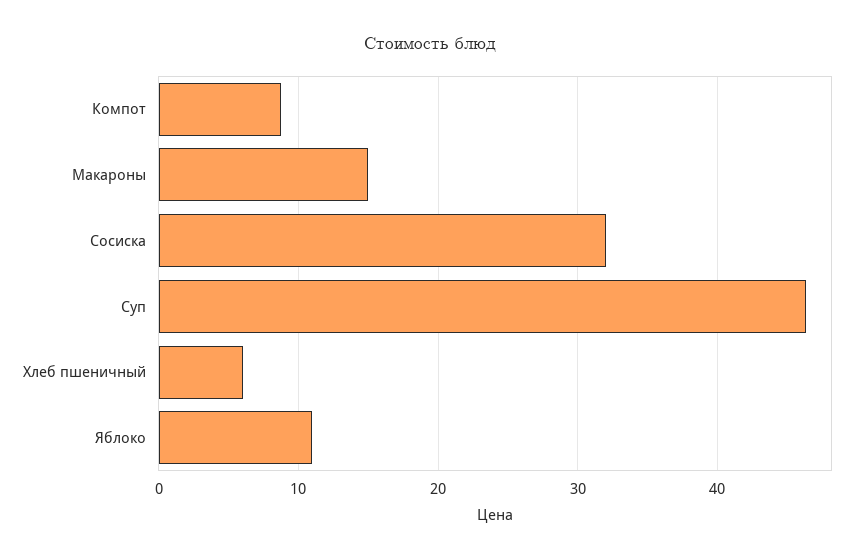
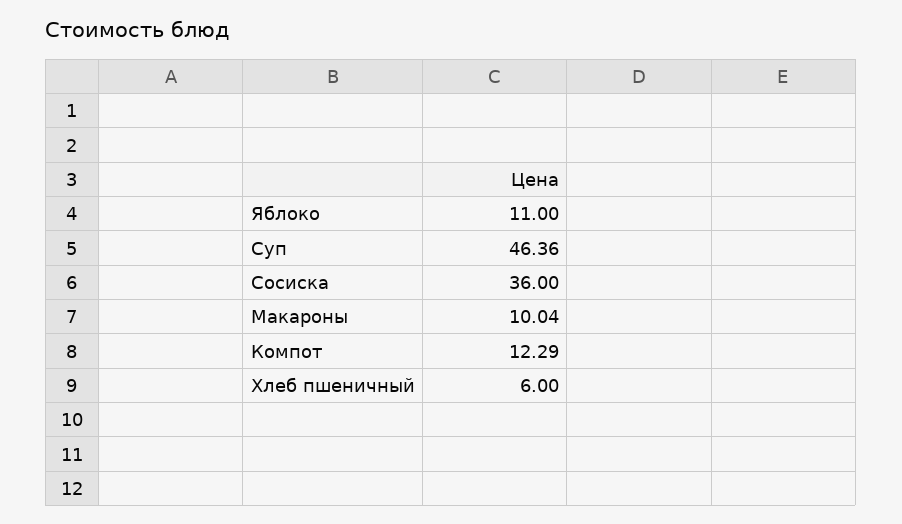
Компот: 9 -> 12.29
Макароны: 15 -> 10.04
Сосиска: 32 -> 36

